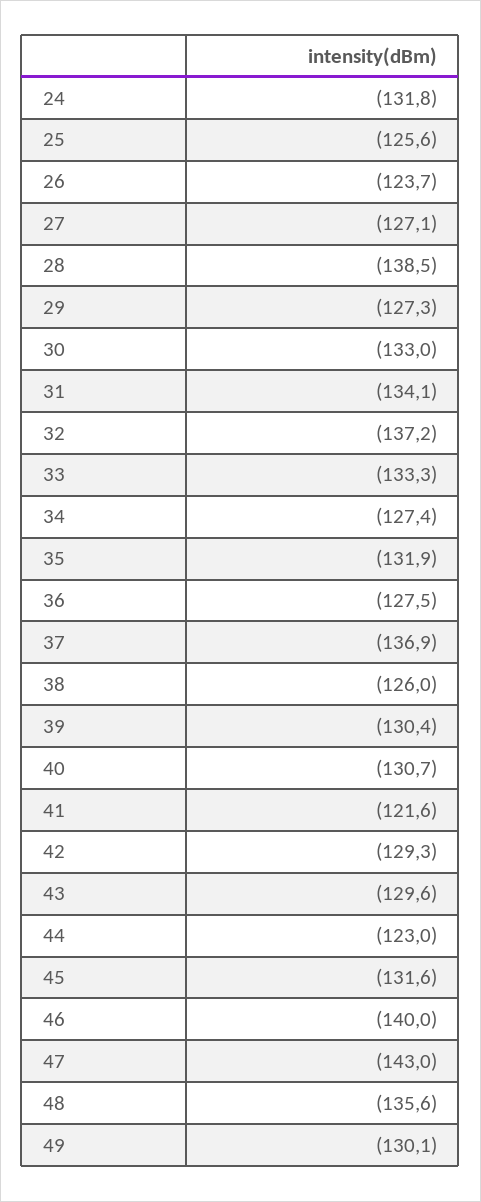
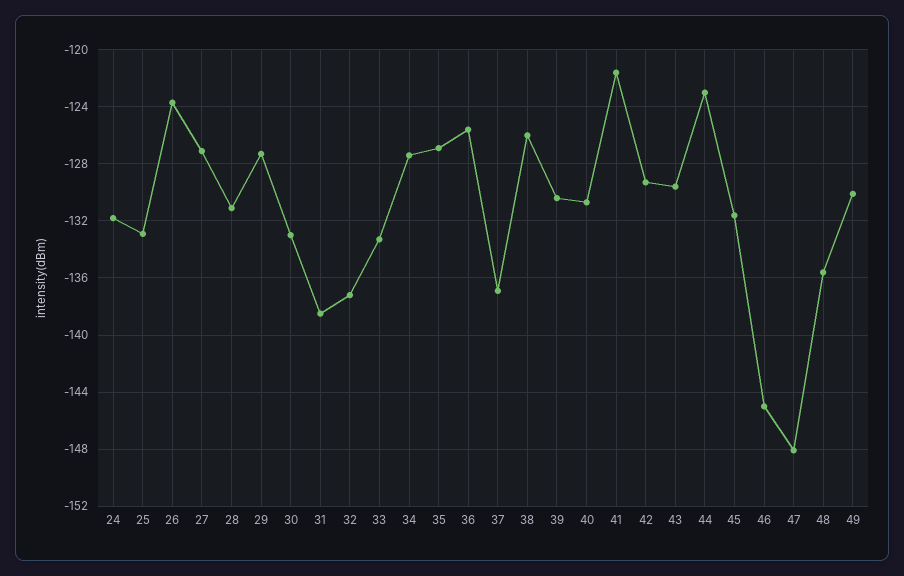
25: -125.6 -> -133
28: -138.5 -> -131
31: -134.1 -> -138.5
35: -131.9 -> -127
36: -127.5 -> -125.5
46: -140 -> -145
47: -143 -> -148

